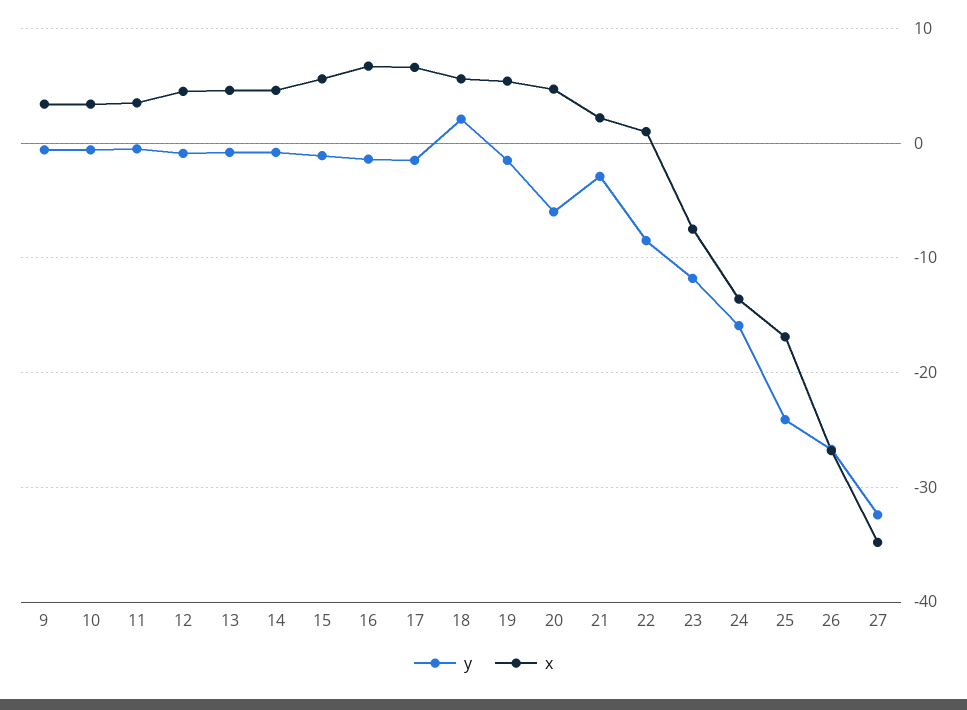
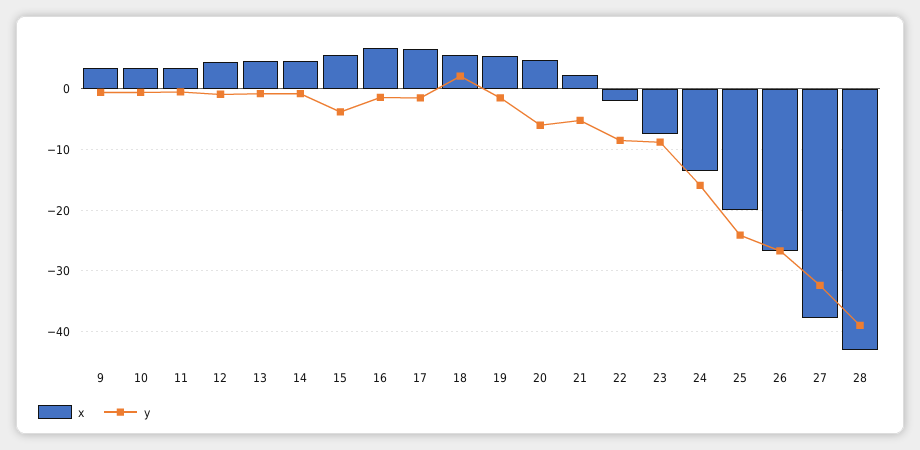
y, 15: -1 -> -4
y, 21: -3 -> -5
x, 22: 1 -> -2
y, 23: -12 -> -9
x, 25: -17 -> -20
x, 27: -35 -> -38
x, 28: none -> -43
y, 28: none -> -39

